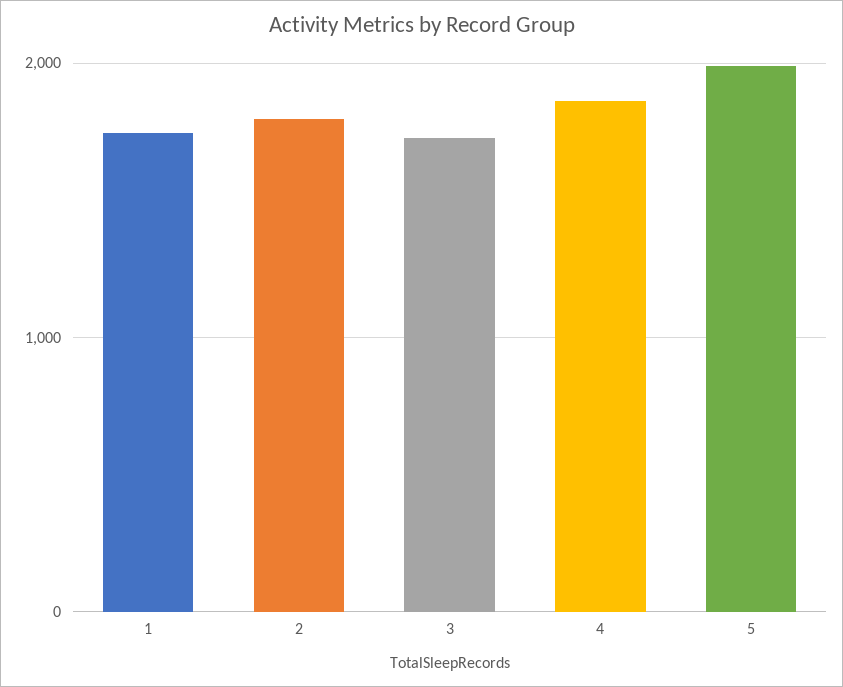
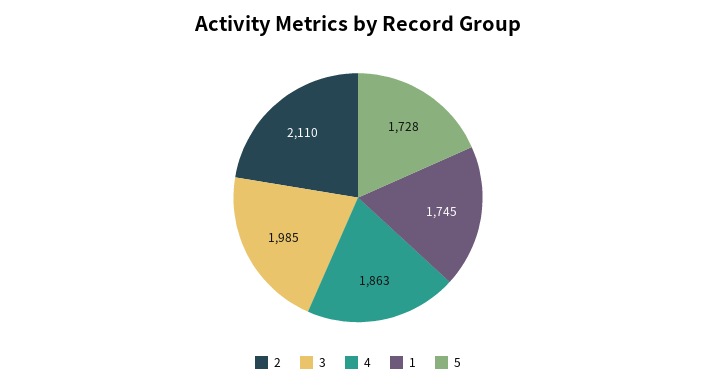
2: 1800 -> 2110
3: 1700 -> 1985
5: 2000 -> 1728

